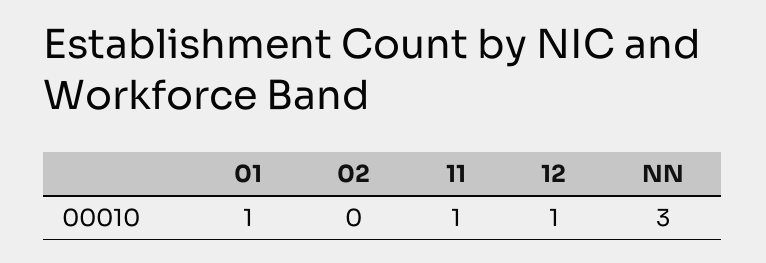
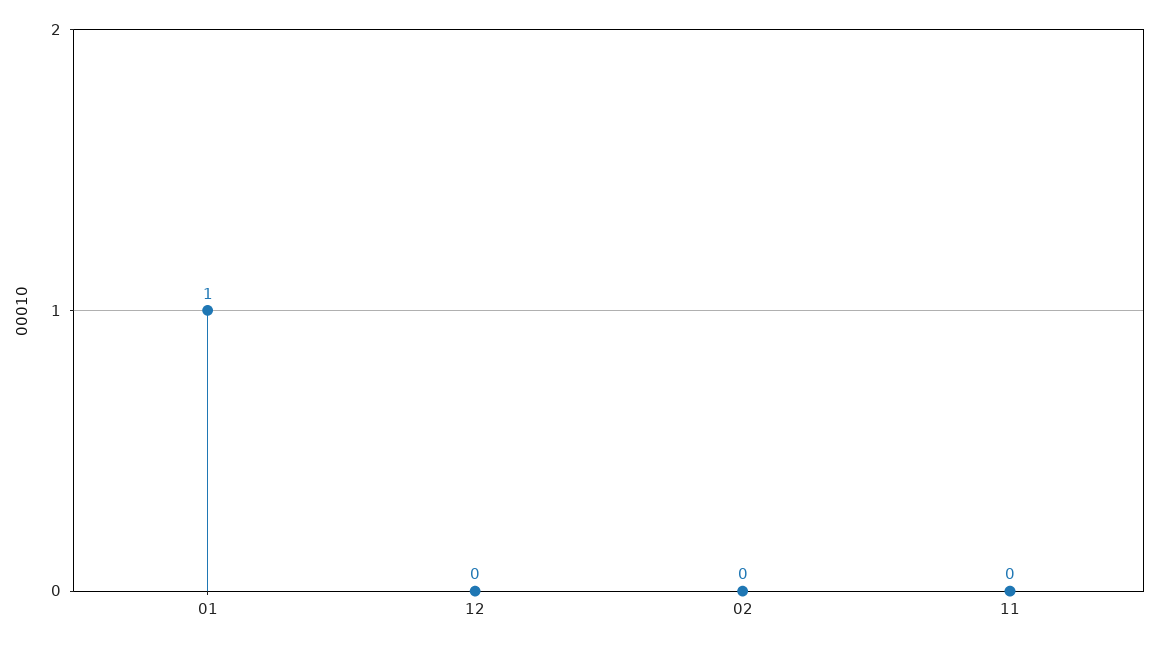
11: 1 -> 0
12: 1 -> 0
NN: 3 -> none

